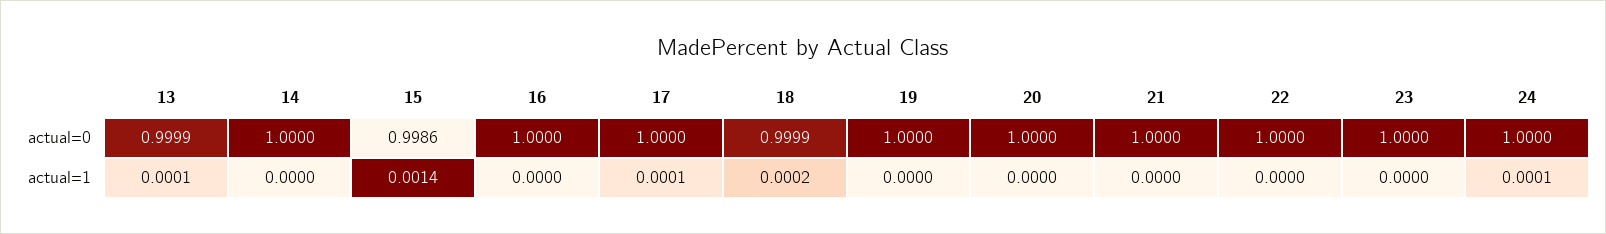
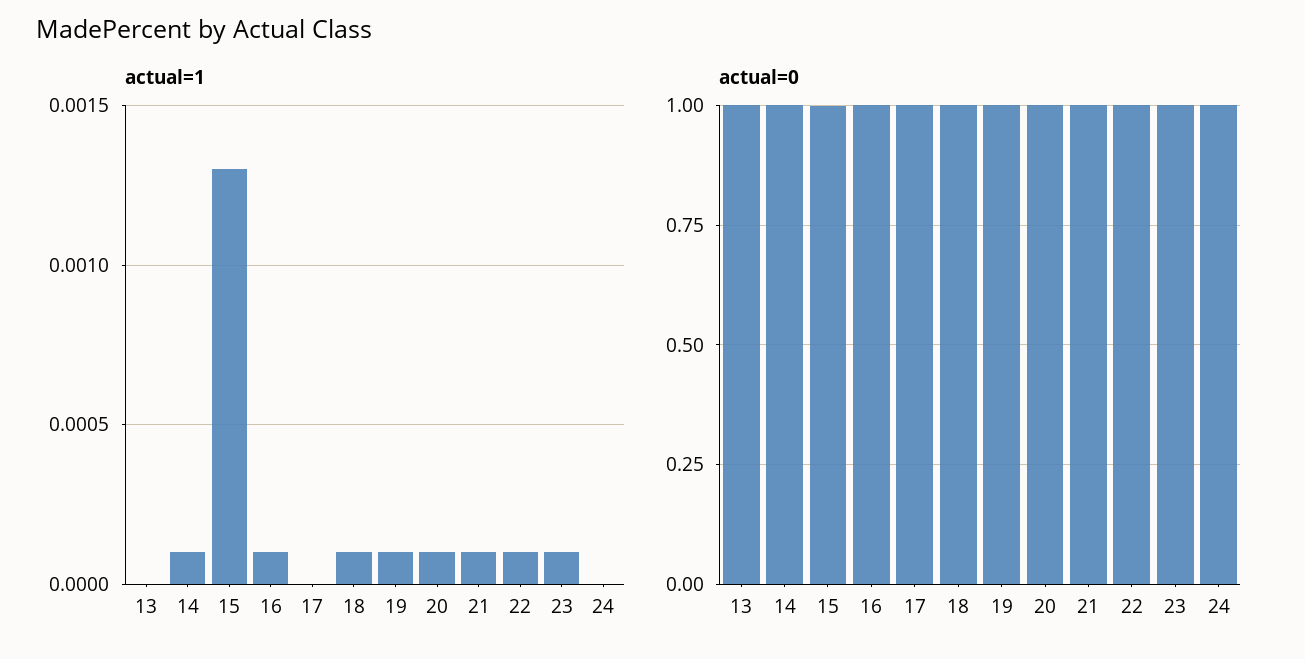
actual=1, 13: 0.0001 -> 0
actual=1, 14: 0 -> 0.0001
actual=1, 15: 0.0014 -> 0.0013
actual=1, 16: 0 -> 0.0001
actual=1, 17: 0.0001 -> 0
actual=1, 18: 0.0002 -> 0.0001
actual=1, 19: 0 -> 0.0001
actual=1, 20: 0 -> 0.0001
actual=1, 21: 0 -> 0.0001
actual=1, 22: 0 -> 0.0001
actual=1, 23: 0 -> 0.0001
actual=1, 24: 0.0001 -> 0

